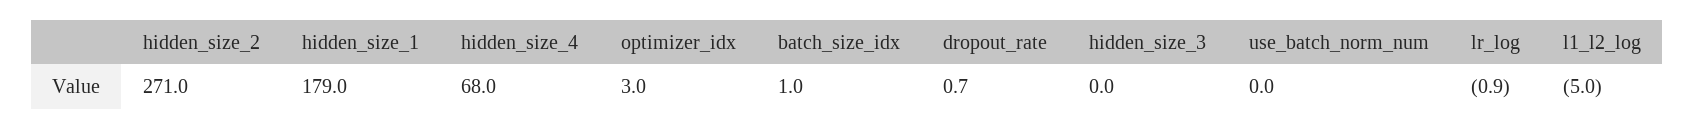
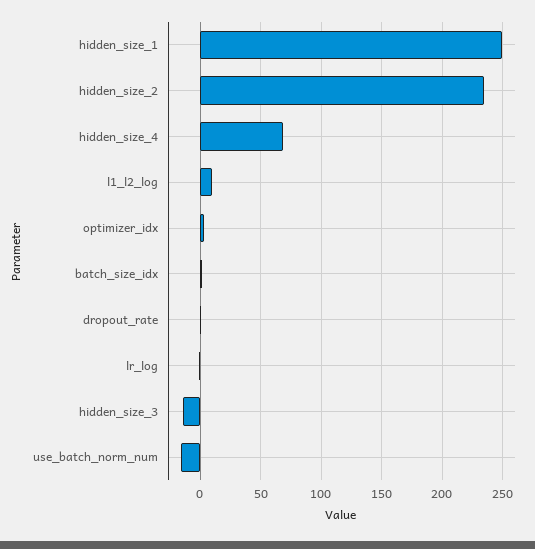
hidden_size_2: 271 -> 235
hidden_size_1: 179 -> 250
hidden_size_3: 0 -> -15
use_batch_norm_num: 0 -> -15
l1_l2_log: -5 -> 10

